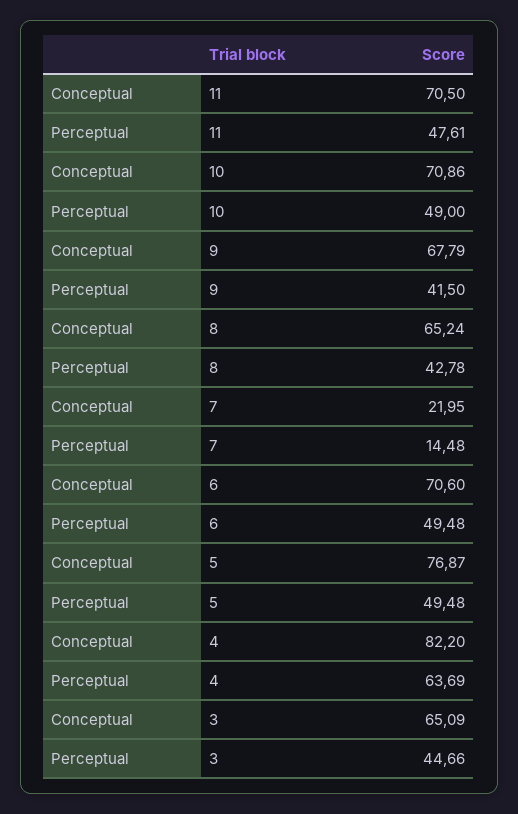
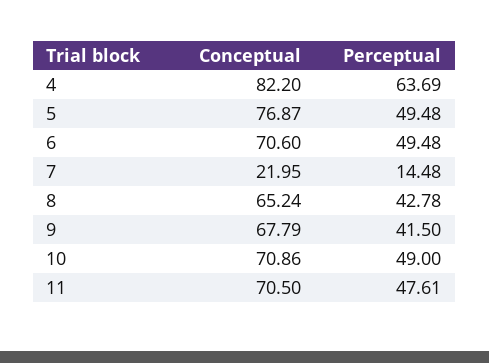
Conceptual, 3: 65.09 -> none
Perceptual, 3: 44.66 -> none

